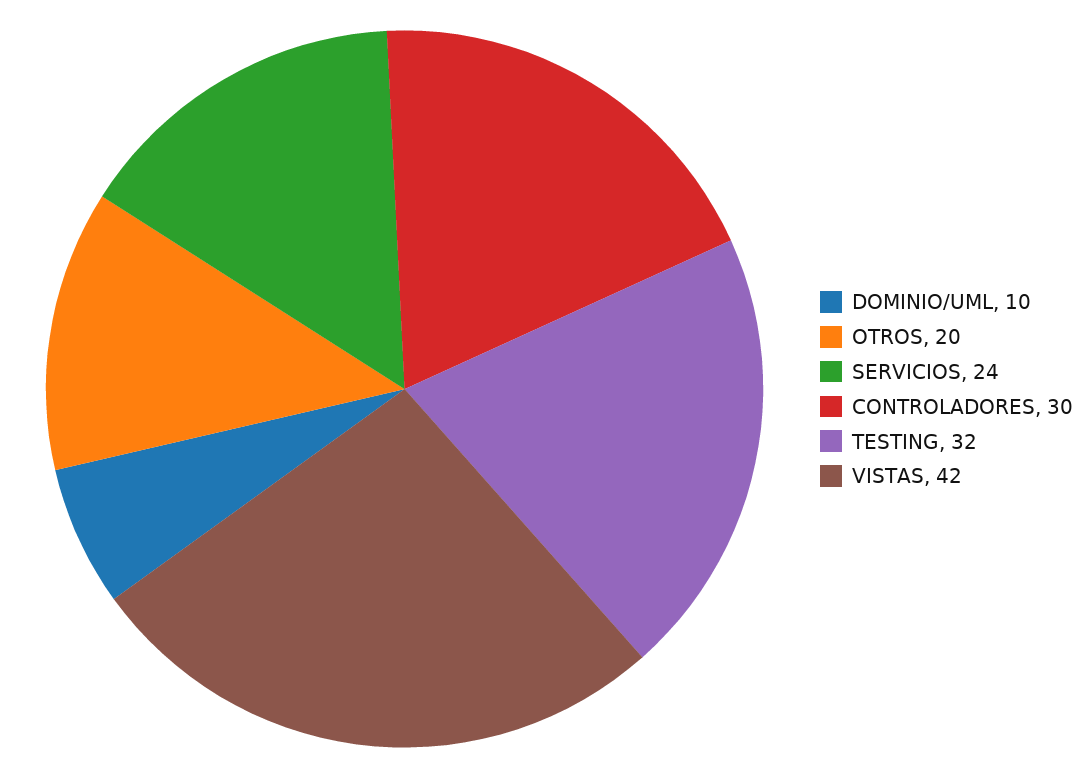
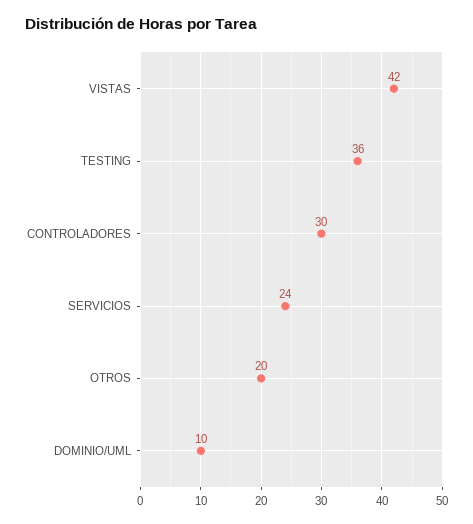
TESTING: 32 -> 36

